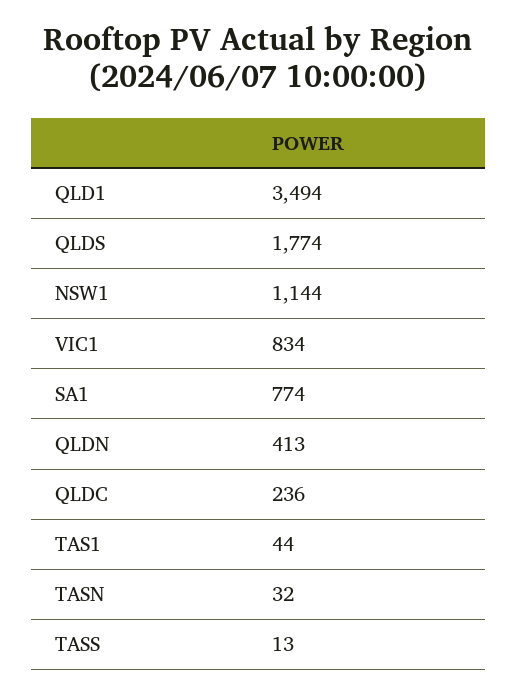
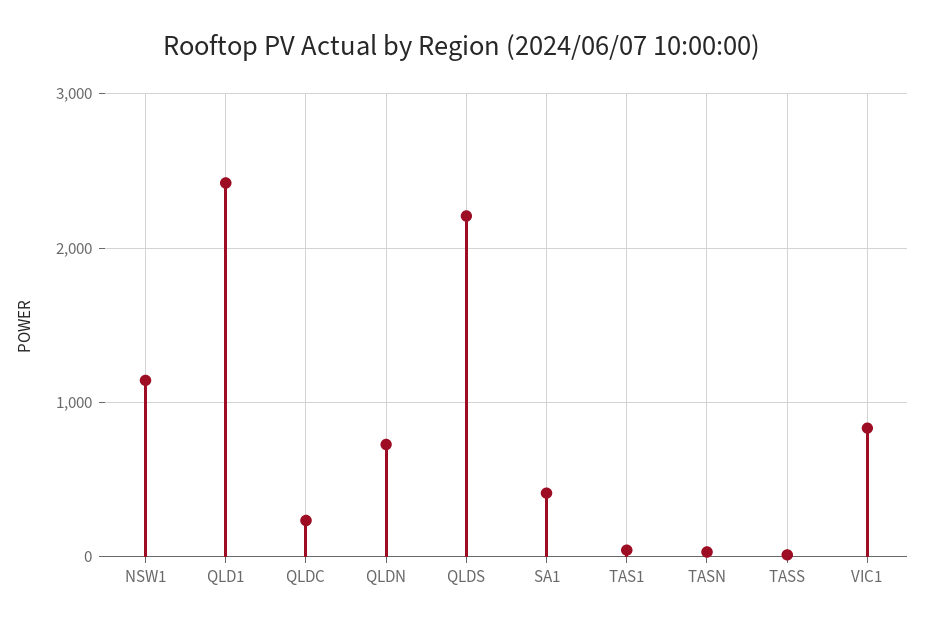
QLD1: 3494 -> 2400
QLDS: 1774 -> 2200
SA1: 774 -> 400
QLDN: 413 -> 700

